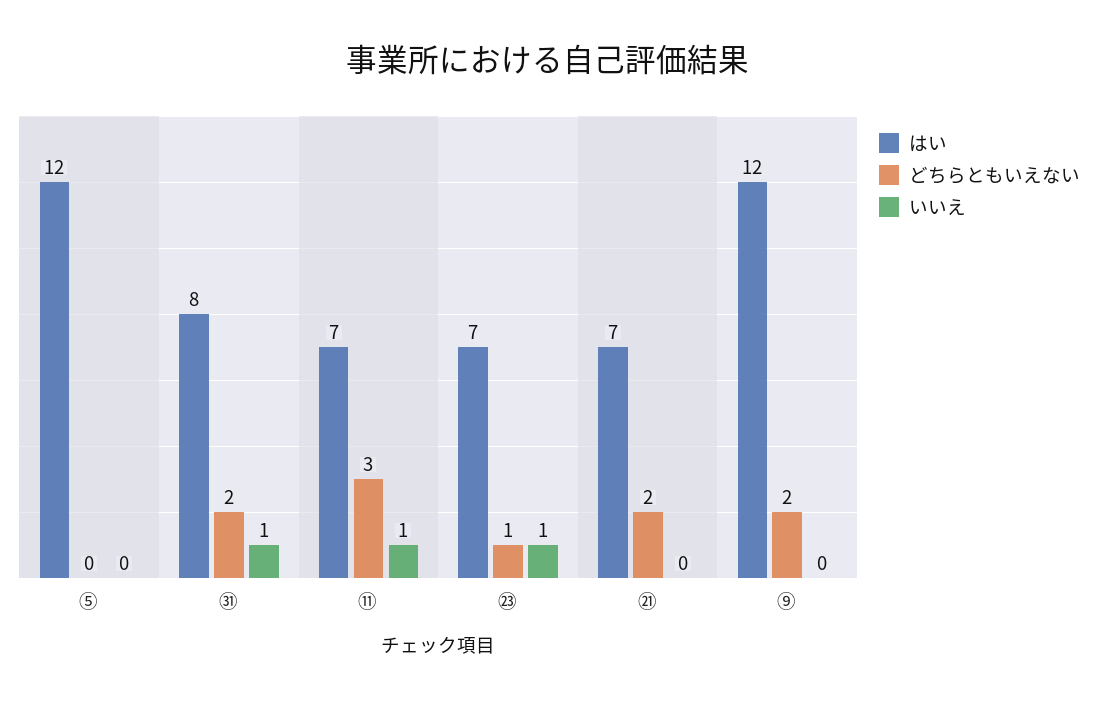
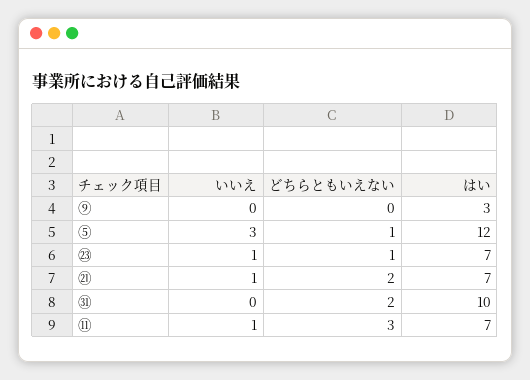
どちらともいえない, ⑤: 0 -> 1
いいえ, ⑤: 0 -> 3
はい, ㉛: 8 -> 10
いいえ, ㉛: 1 -> 0
いいえ, ㉑: 0 -> 1
はい, ⑨: 12 -> 3
どちらともいえない, ⑨: 2 -> 0

